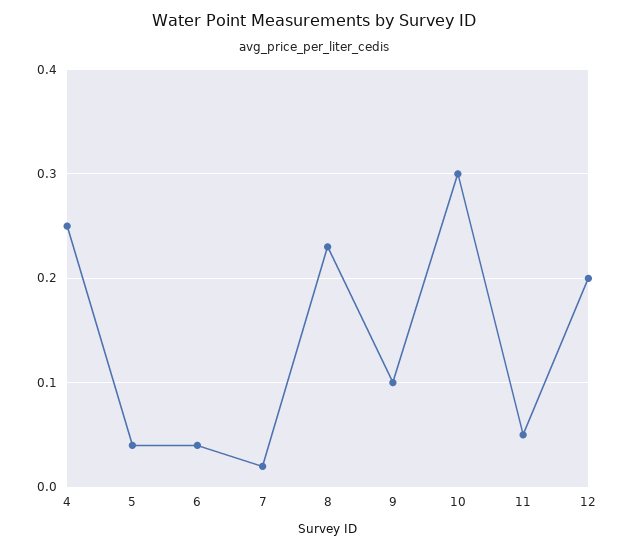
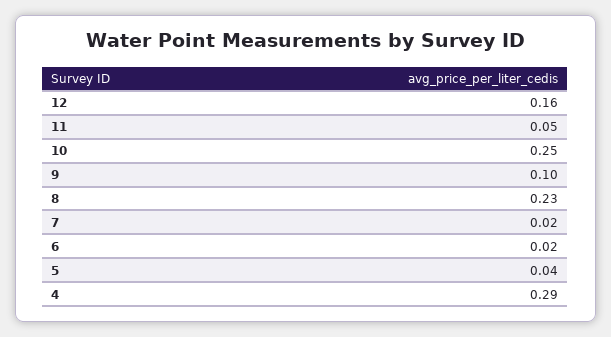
4: 0.25 -> 0.29
6: 0.04 -> 0.02
10: 0.3 -> 0.25
12: 0.2 -> 0.16

